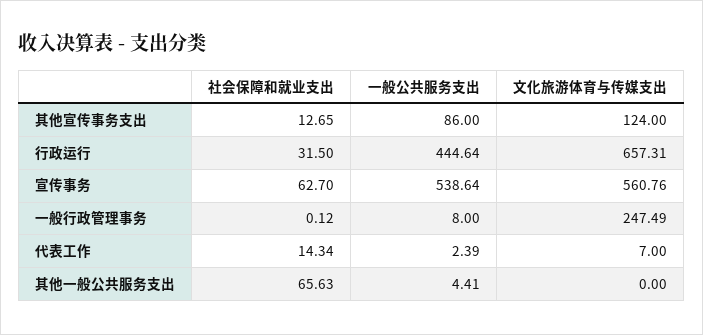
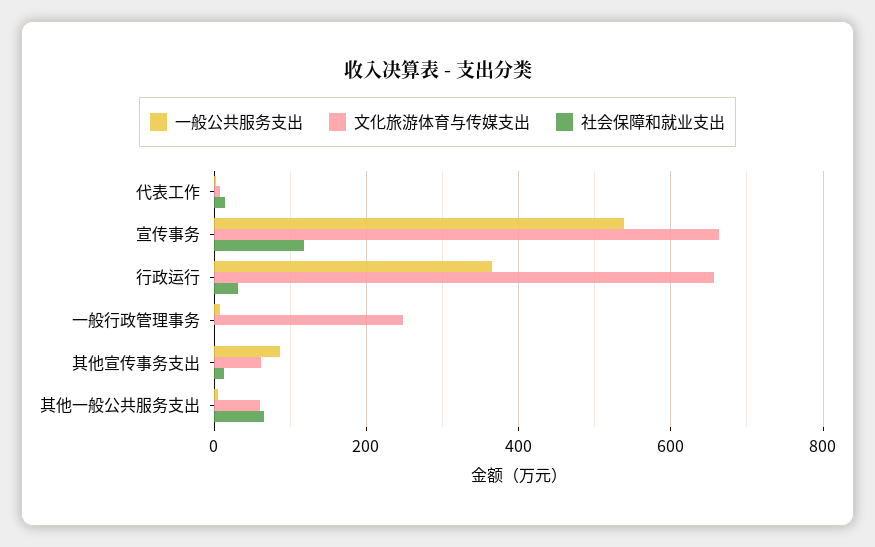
文化旅游体育与传媒支出, 其他宣传事务支出: 124 -> 60
一般公共服务支出, 行政运行: 444.64 -> 360
社会保障和就业支出, 宣传事务: 62.7 -> 120
文化旅游体育与传媒支出, 宣传事务: 560.76 -> 660
文化旅游体育与传媒支出, 其他一般公共服务支出: 0 -> 60

